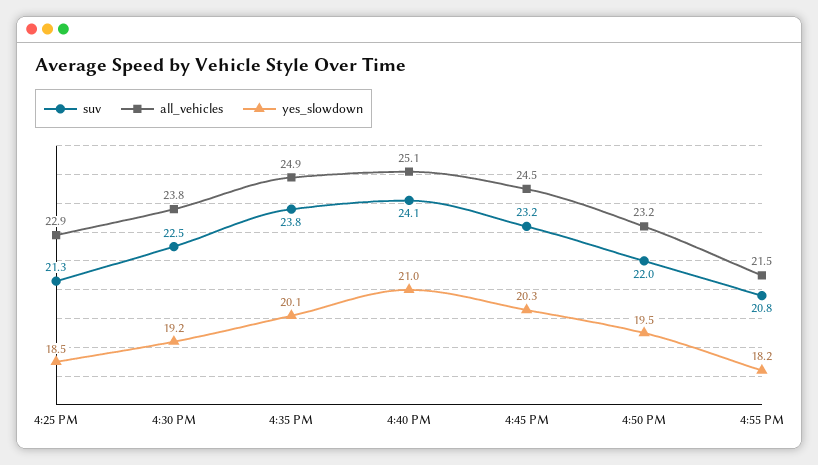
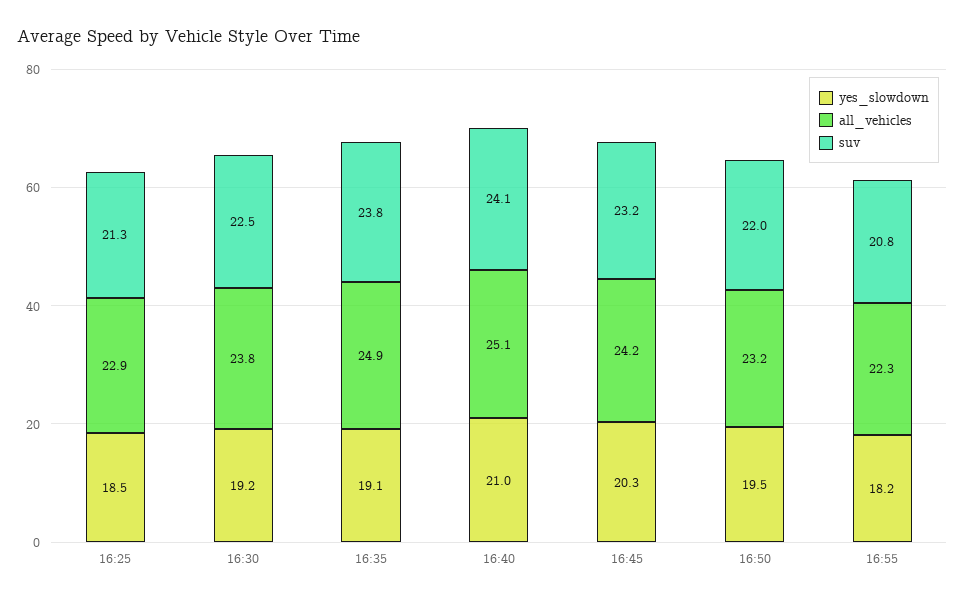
yes_slowdown, 4:35 PM: 20.1 -> 19.1
all_vehicles, 4:45 PM: 24.5 -> 24.2
all_vehicles, 4:55 PM: 21.5 -> 22.3

